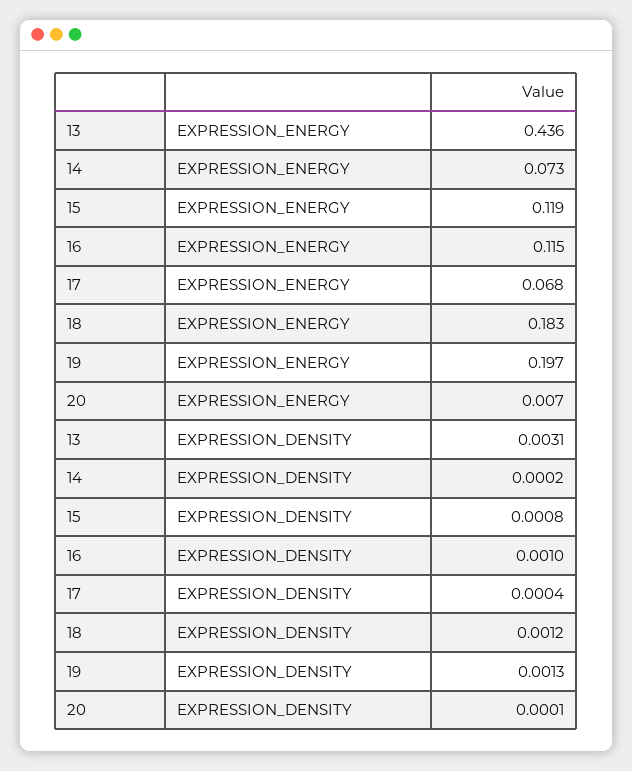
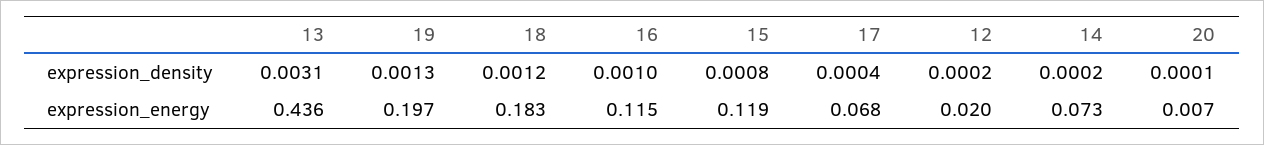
12, EXPRESSION_DENSITY: none -> 0.0002
12, EXPRESSION_ENERGY: none -> 0.02

